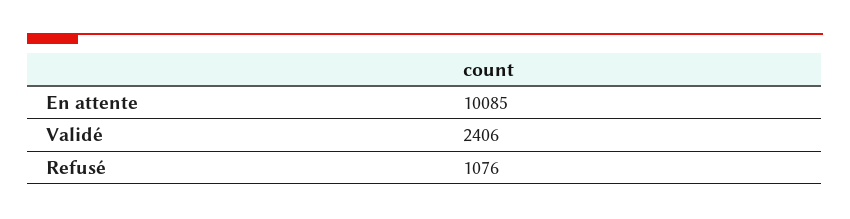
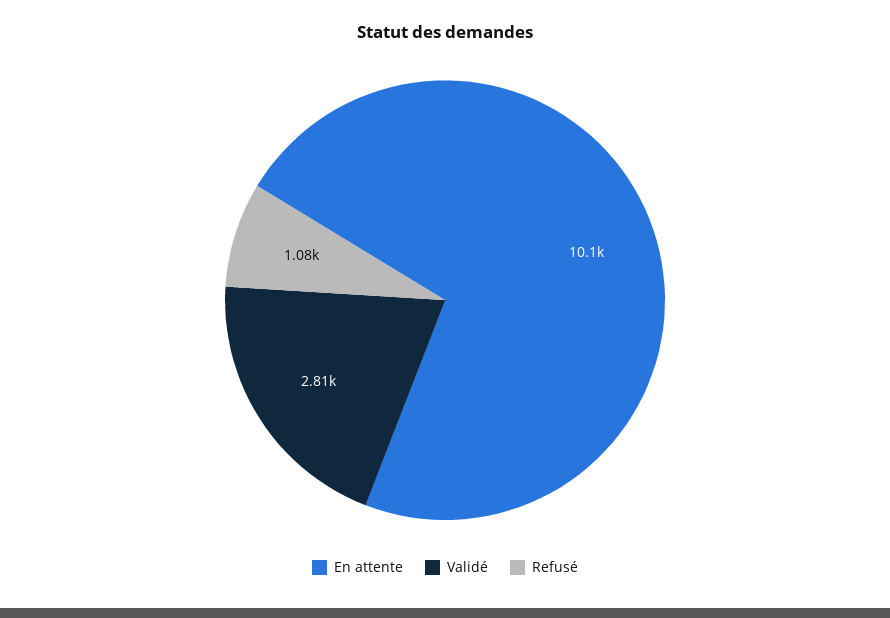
Validé: 2406 -> 2810

